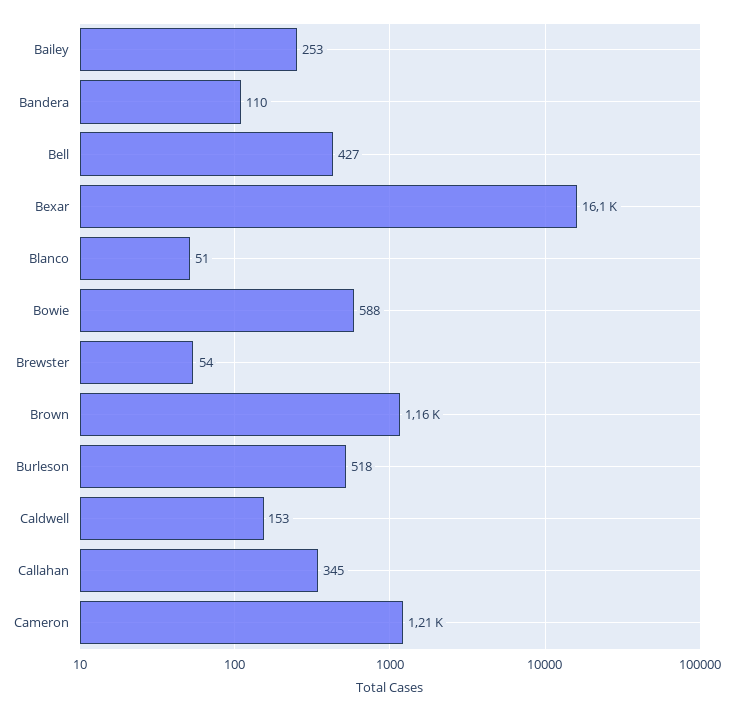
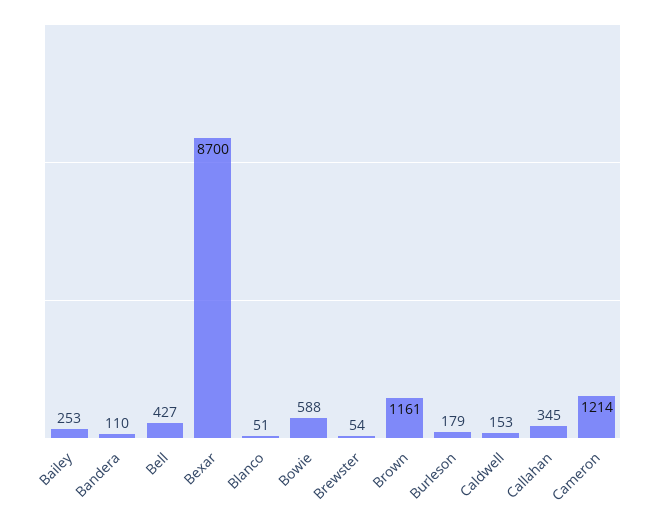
Bexar: 16100 -> 8700
Burleson: 518 -> 179

